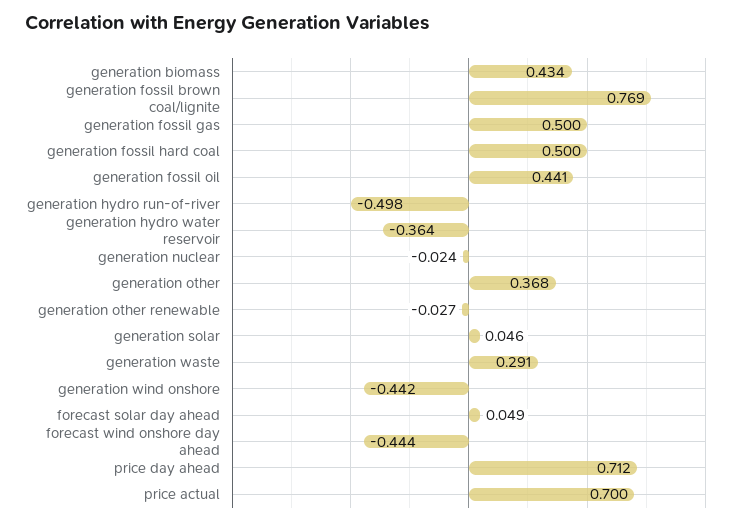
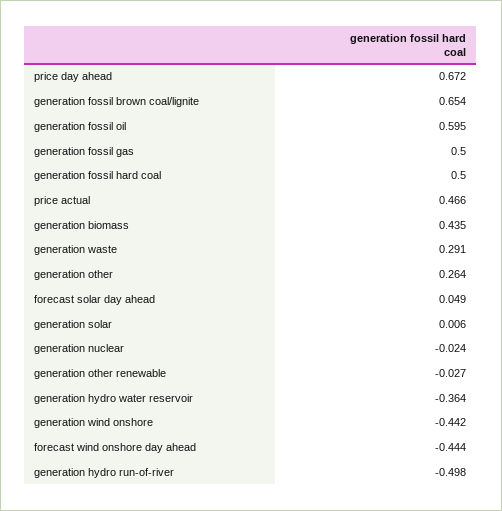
generation biomass: 0.434 -> 0.435
generation fossil brown coal/lignite: 0.769 -> 0.654
generation fossil oil: 0.441 -> 0.595
generation other: 0.368 -> 0.264
generation solar: 0.046 -> 0.006
price day ahead: 0.712 -> 0.672
price actual: 0.7 -> 0.466

